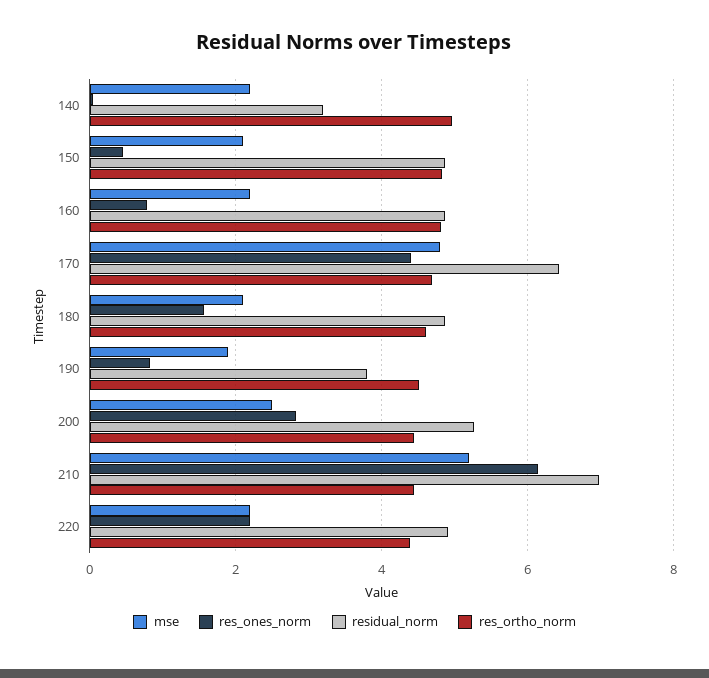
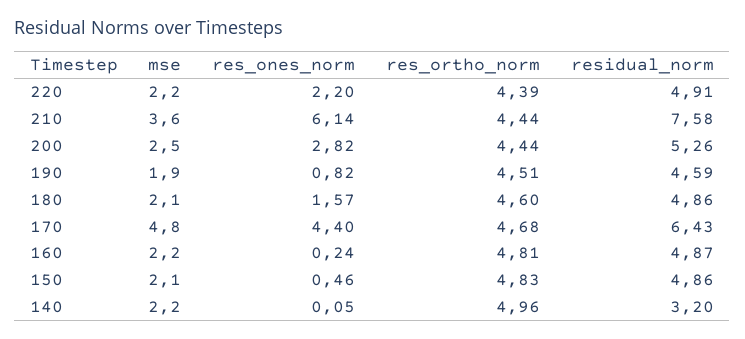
res_ones_norm, 160: 0.8 -> 0.24
residual_norm, 190: 3.8 -> 4.59
mse, 210: 5.2 -> 3.6
residual_norm, 210: 7 -> 7.58

